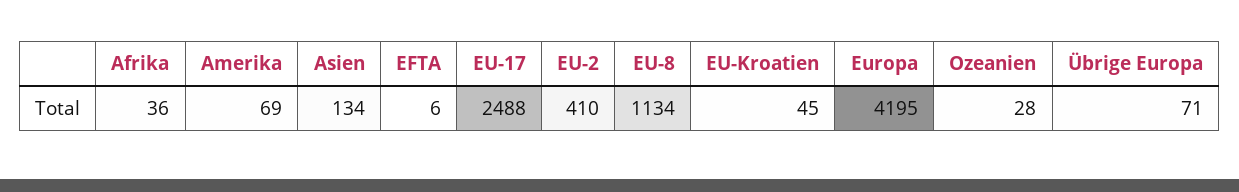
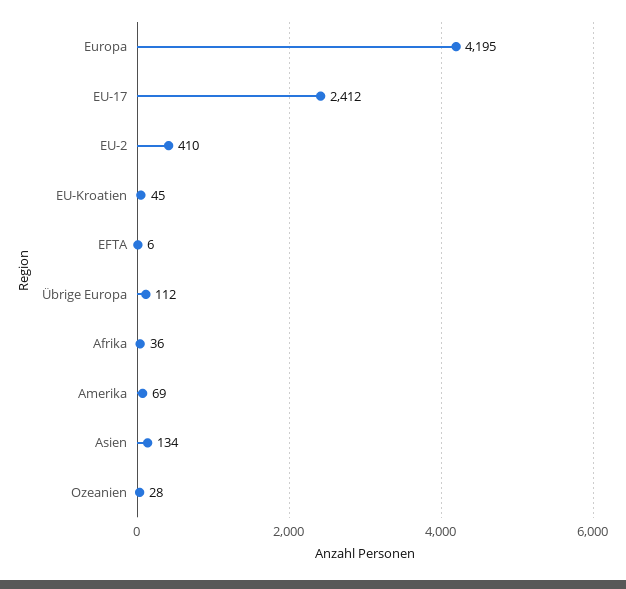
EU-17: 2488 -> 2412
EU-8: 1134 -> none
Übrige Europa: 71 -> 112

